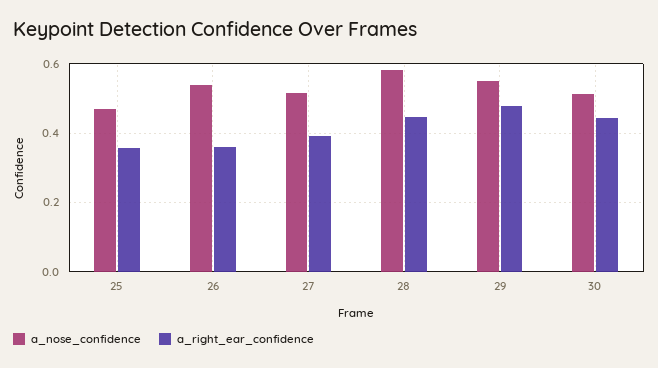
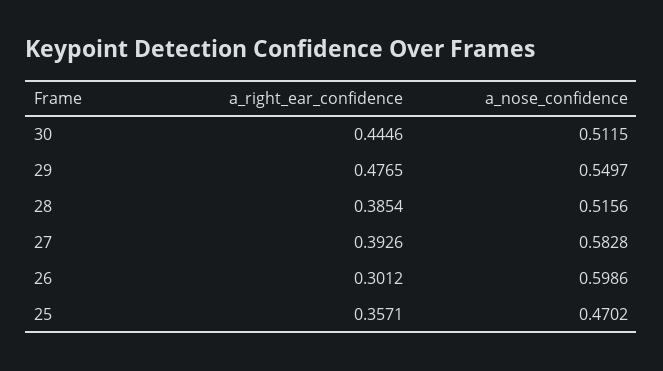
a_nose_confidence, 26: 0.54 -> 0.5986
a_right_ear_confidence, 26: 0.36 -> 0.3012
a_nose_confidence, 27: 0.52 -> 0.5828
a_nose_confidence, 28: 0.58 -> 0.5156
a_right_ear_confidence, 28: 0.44 -> 0.3854

